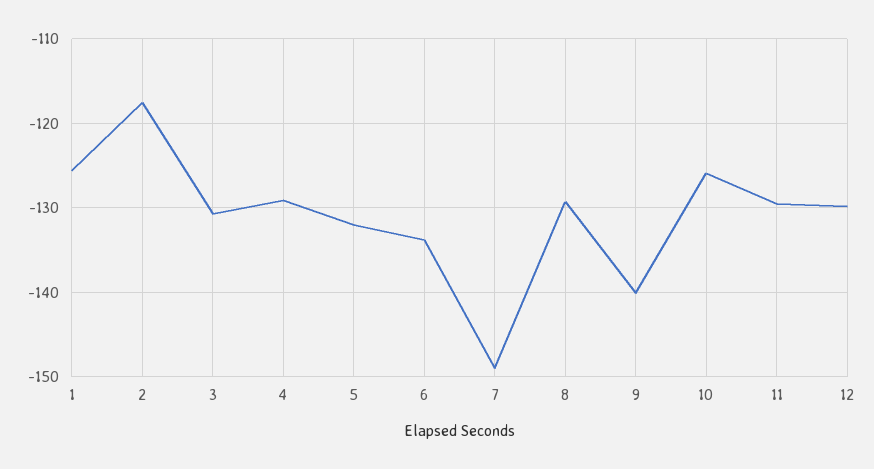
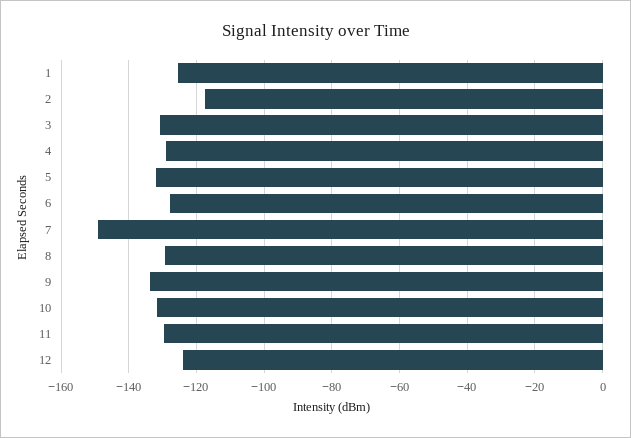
6: -134 -> -128
9: -140 -> -134
10: -126 -> -132
12: -130 -> -124

